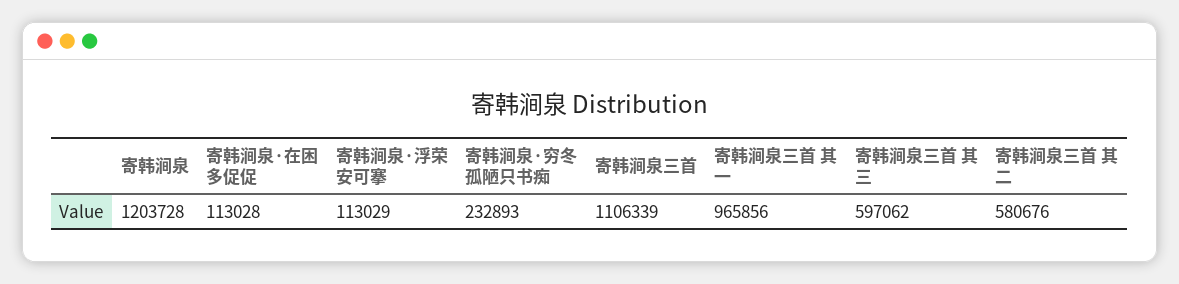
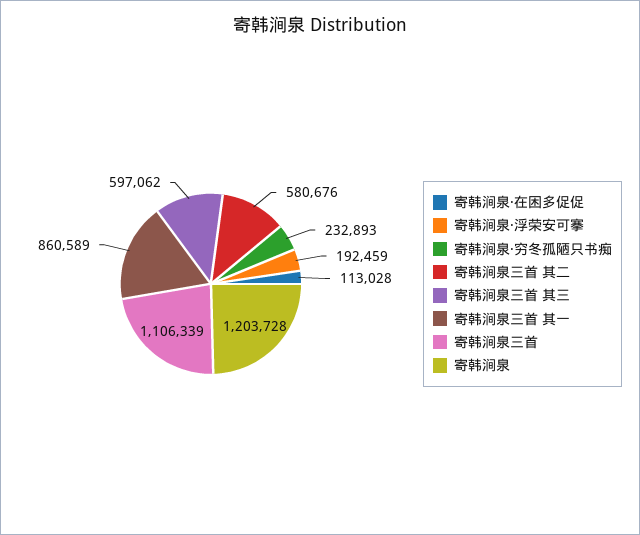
寄韩涧泉·浮荣安可搴: 113029 -> 192459
寄韩涧泉三首 其一: 965856 -> 860589

